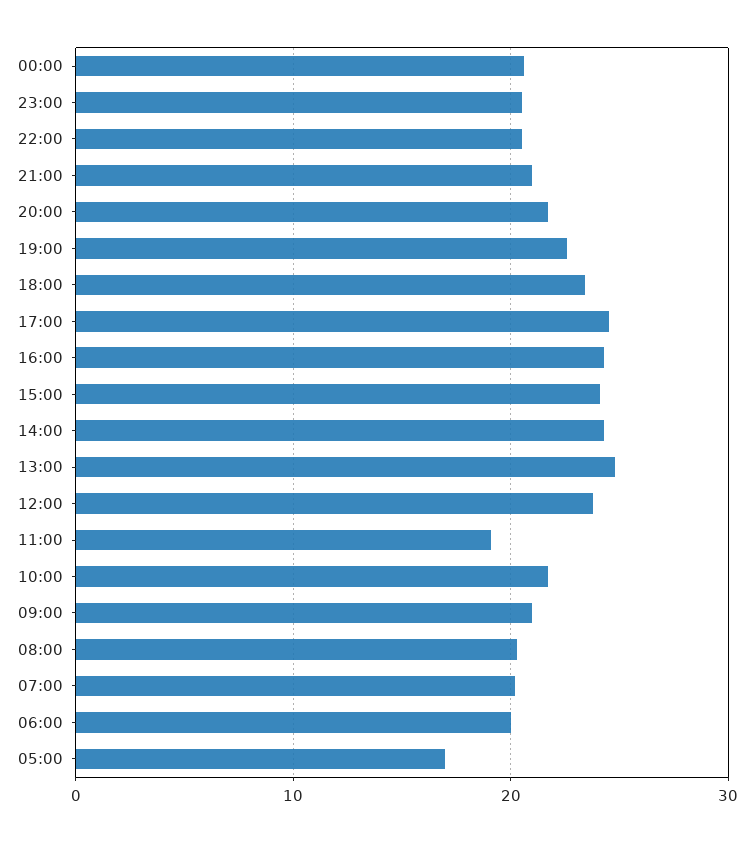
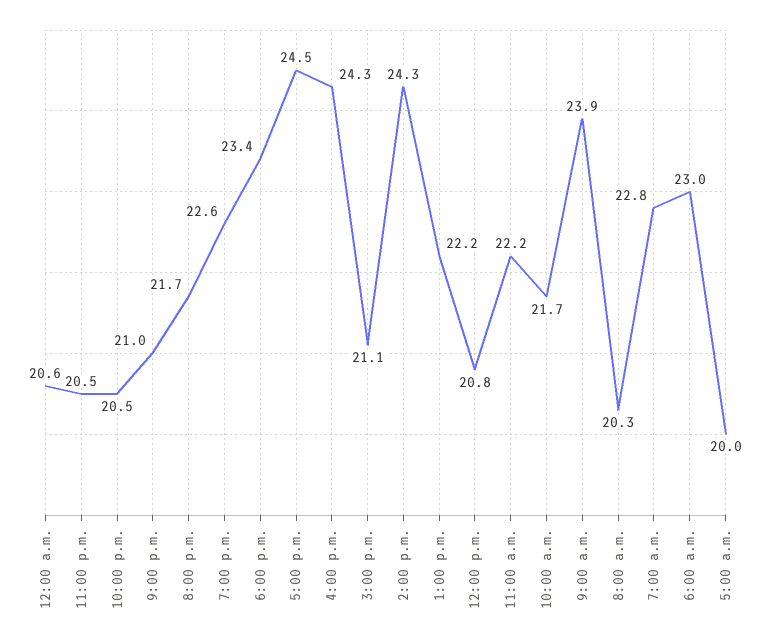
15:00: 24 -> 21.1
13:00: 25 -> 22.2
12:00: 24 -> 20.8
11:00: 19 -> 22.2
09:00: 21 -> 23.9
07:00: 20 -> 22.8
06:00: 20 -> 23
05:00: 17 -> 20

